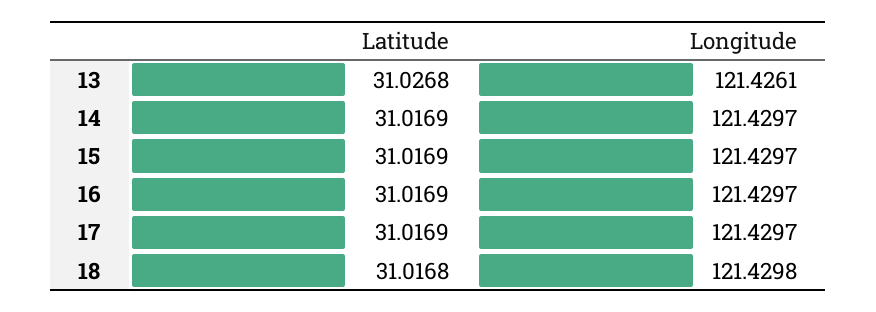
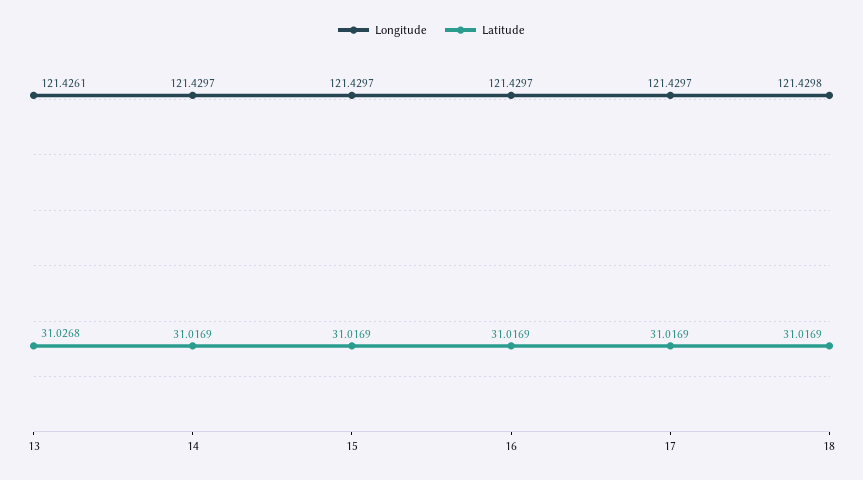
Latitude, 18: 31.0168 -> 31.0169

